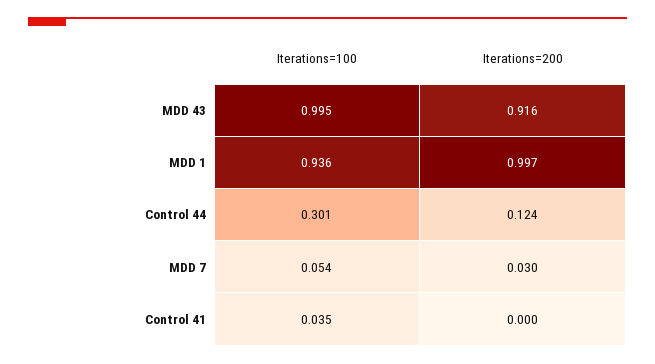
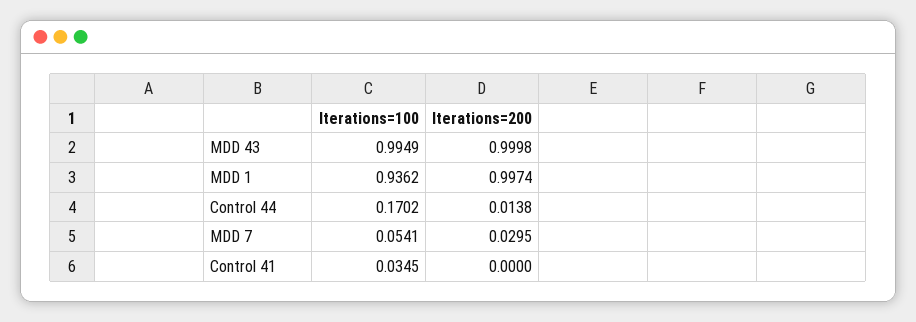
Iterations=200, MDD 43: 0.916 -> 0.9998
Iterations=100, Control 44: 0.301 -> 0.1702
Iterations=200, Control 44: 0.124 -> 0.0138

